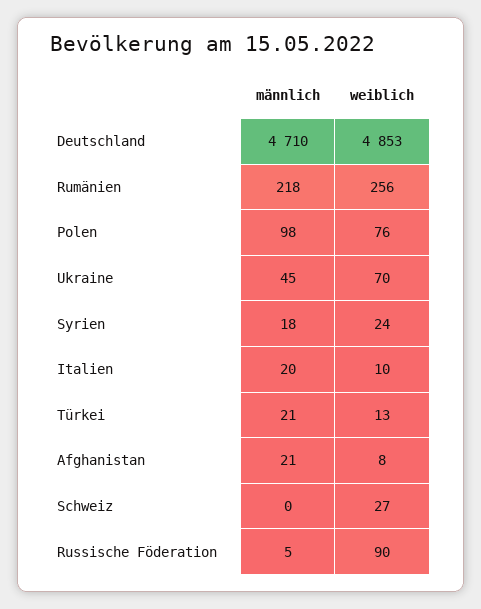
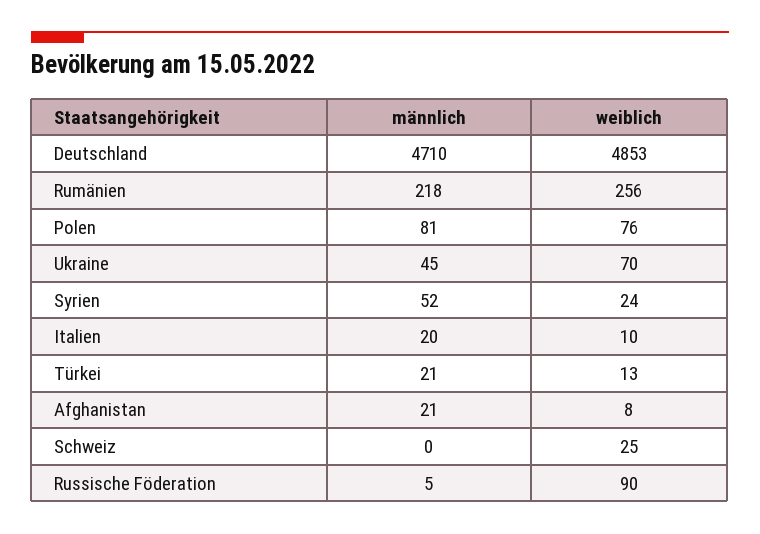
männlich, Polen: 98 -> 81
männlich, Syrien: 18 -> 52
weiblich, Schweiz: 27 -> 25

